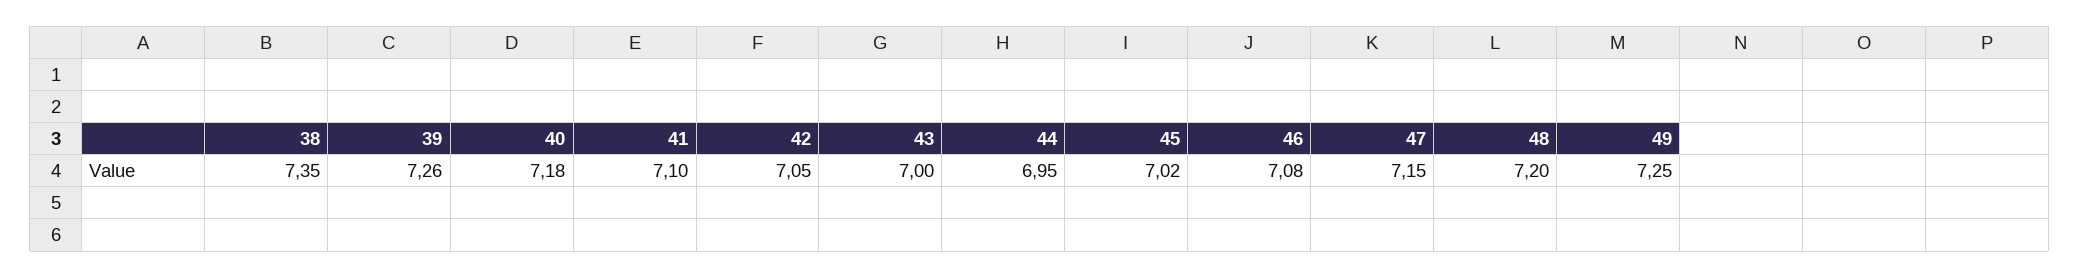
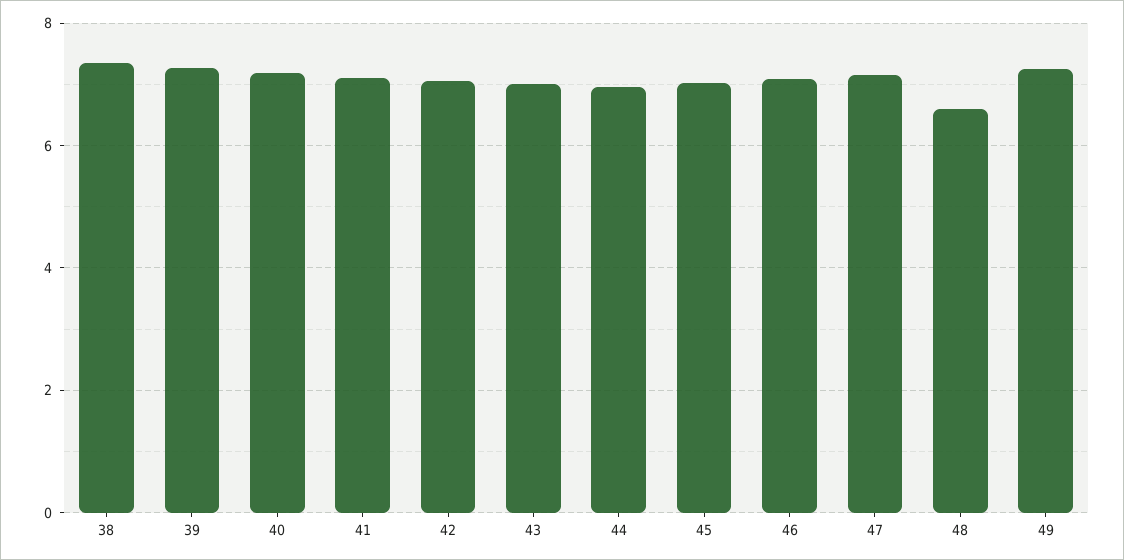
48: 7.2 -> 6.6

